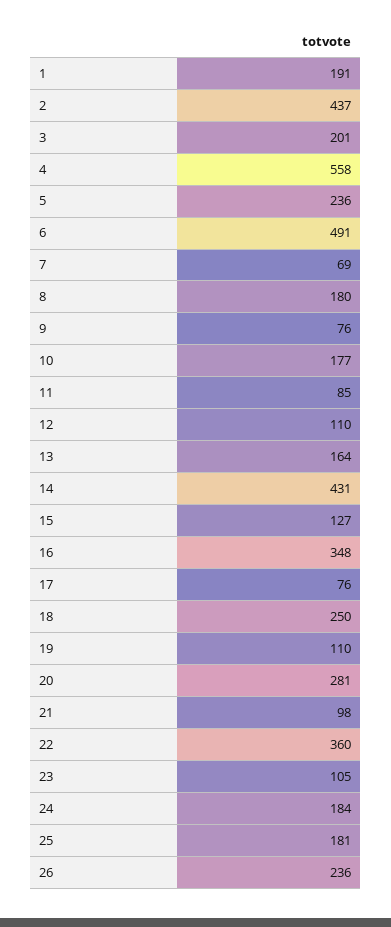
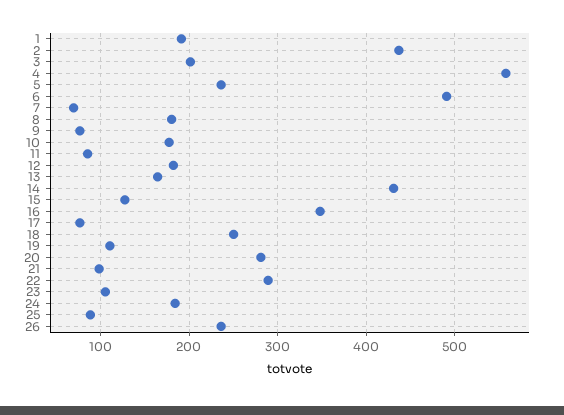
12: 110 -> 180
22: 360 -> 290
25: 181 -> 90

